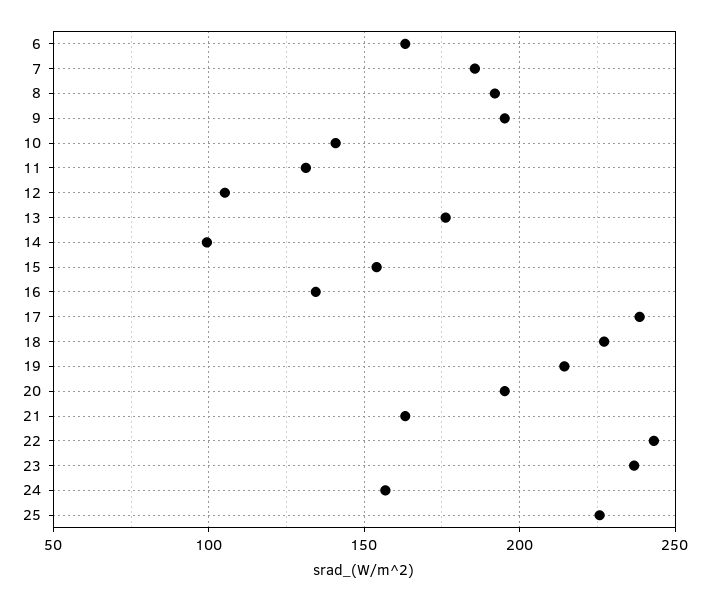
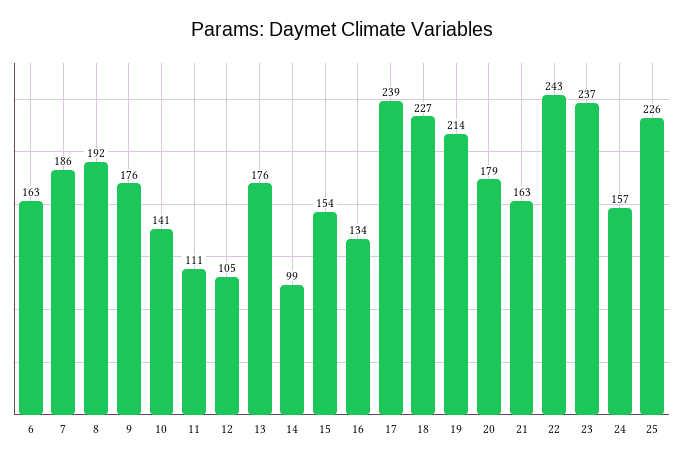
9: 195 -> 176
11: 130 -> 111
20: 195 -> 179

